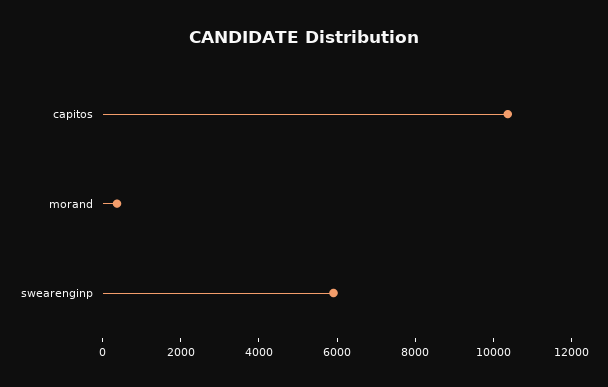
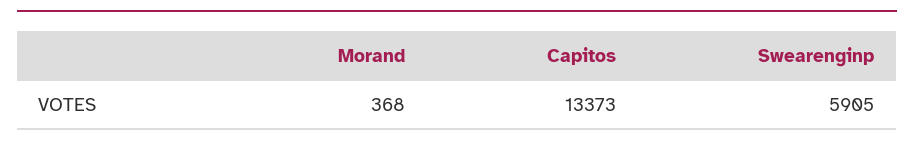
capitos: 10500 -> 13373

